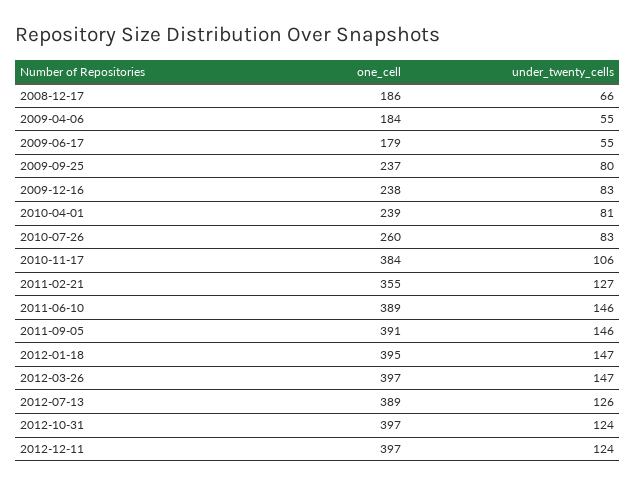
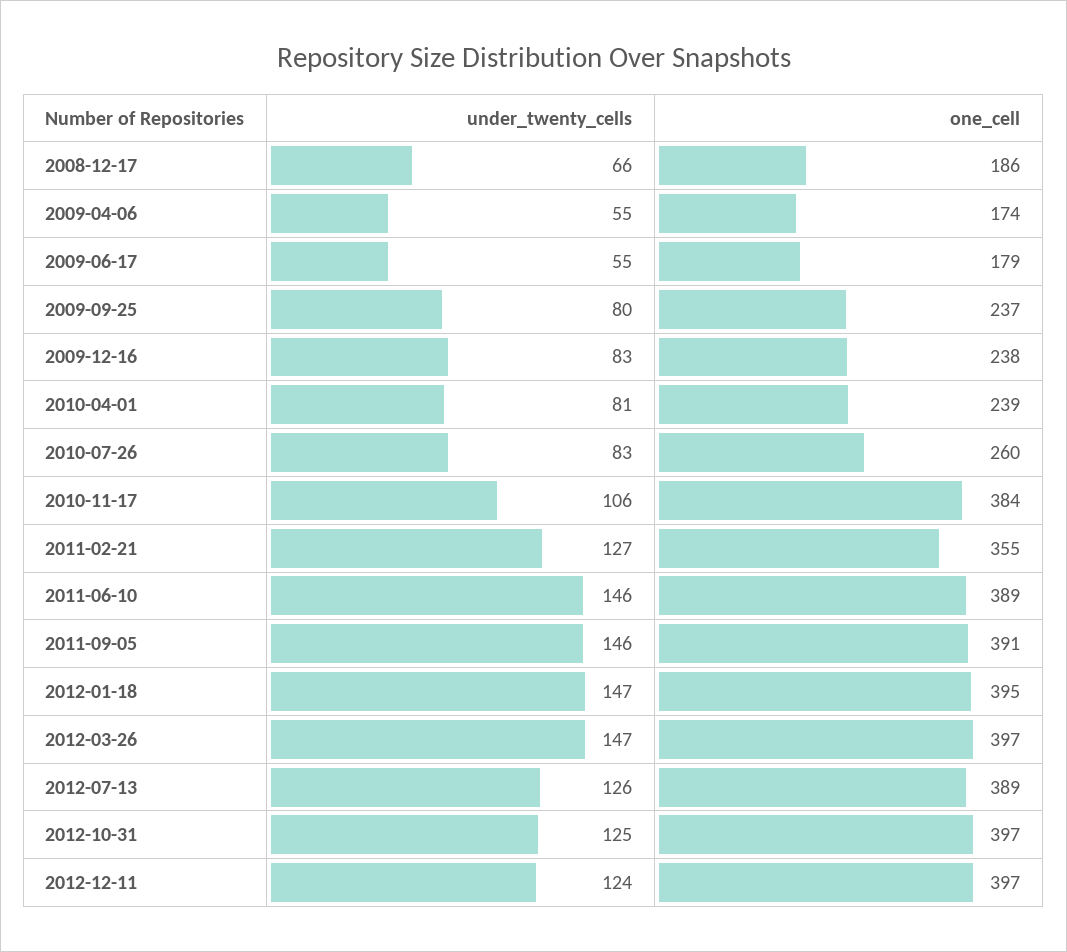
one_cell, 2009-04-06: 184 -> 174
under_twenty_cells, 2012-10-31: 124 -> 125

